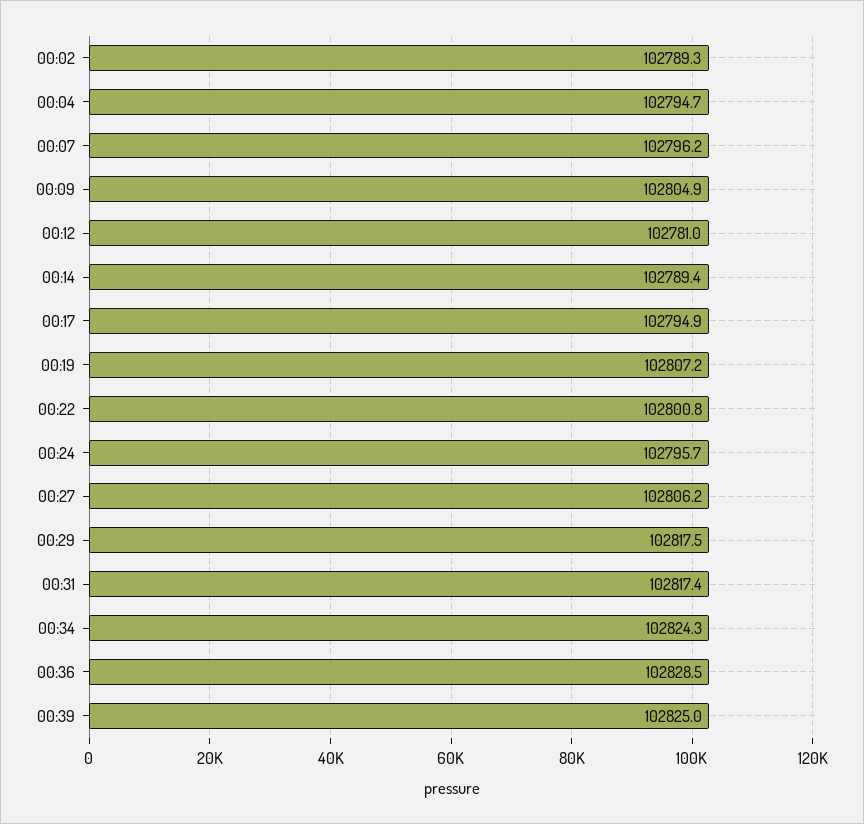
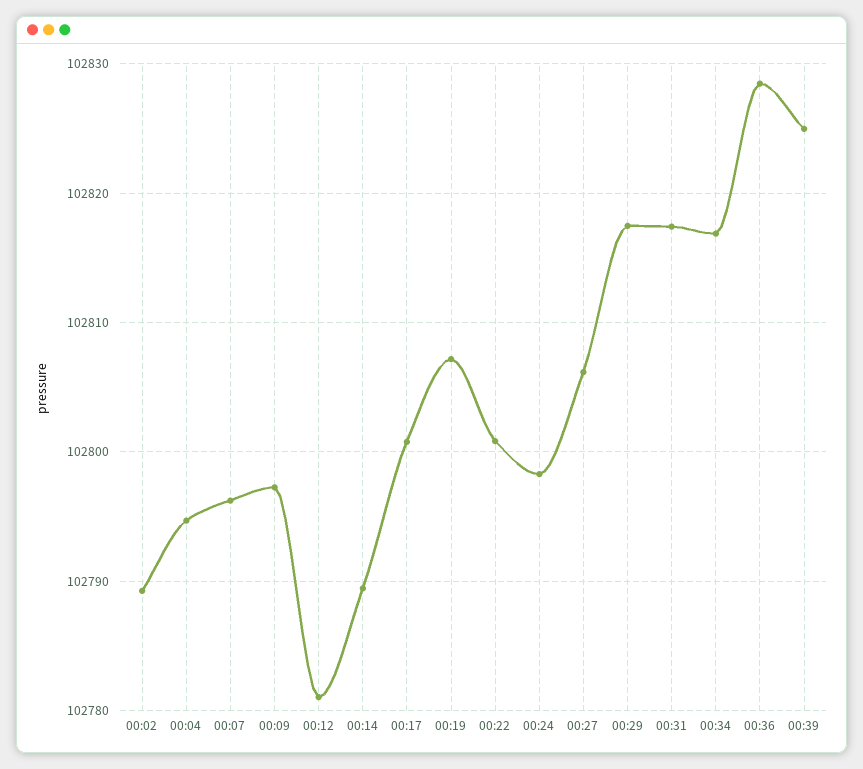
00:09: 102804.9 -> 102797
00:17: 102794.9 -> 102801
00:24: 102795.7 -> 102798
00:34: 102824.3 -> 102817

